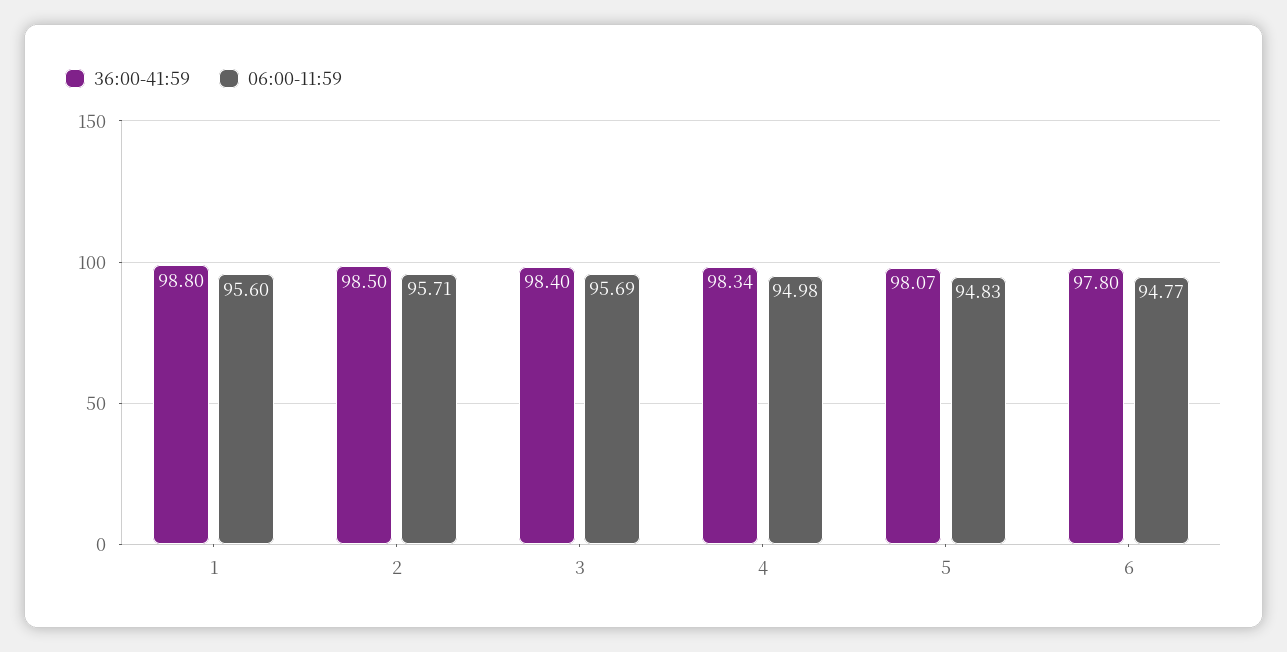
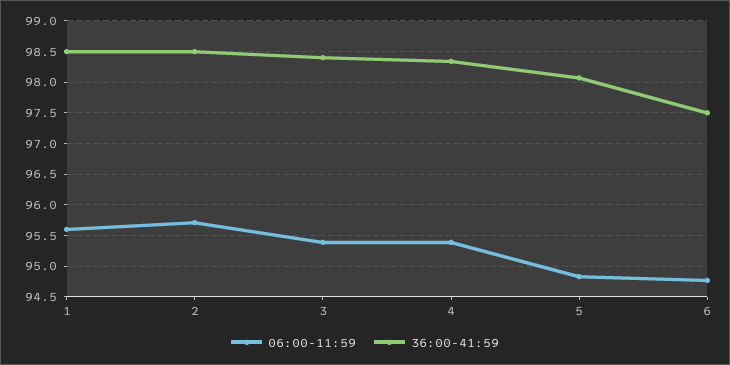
36:00-41:59, 1: 98.8 -> 98.5
06:00-11:59, 3: 95.69 -> 95.4
06:00-11:59, 4: 94.98 -> 95.4
36:00-41:59, 6: 97.8 -> 97.5

